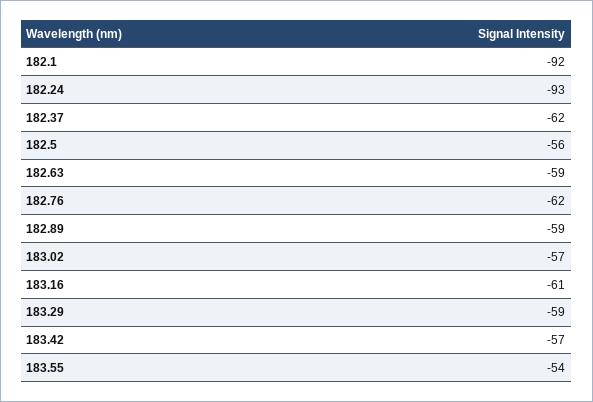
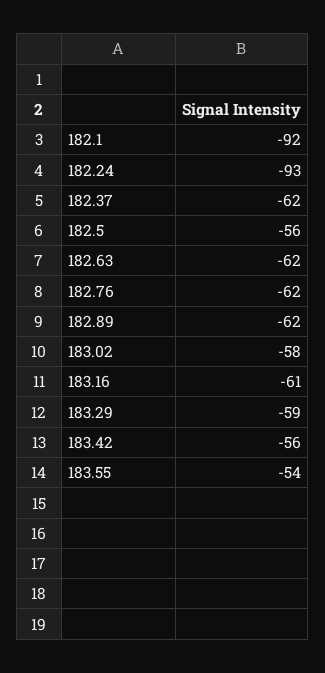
182.63: -59 -> -62
182.89: -59 -> -62
183.02: -57 -> -58
183.42: -57 -> -56

